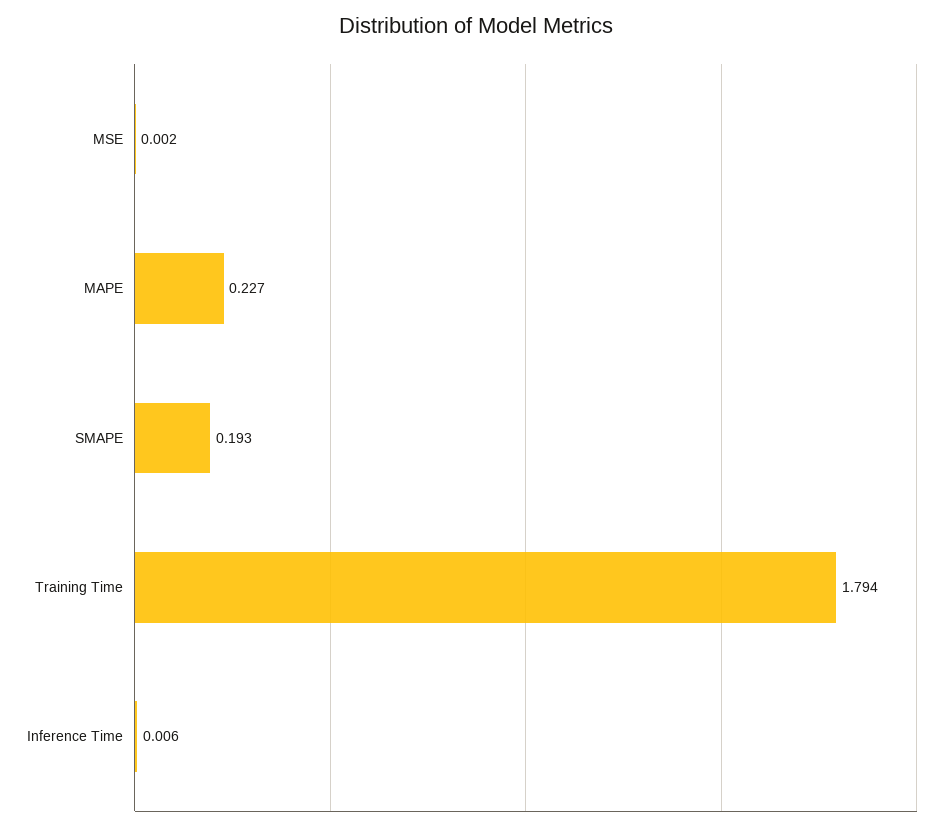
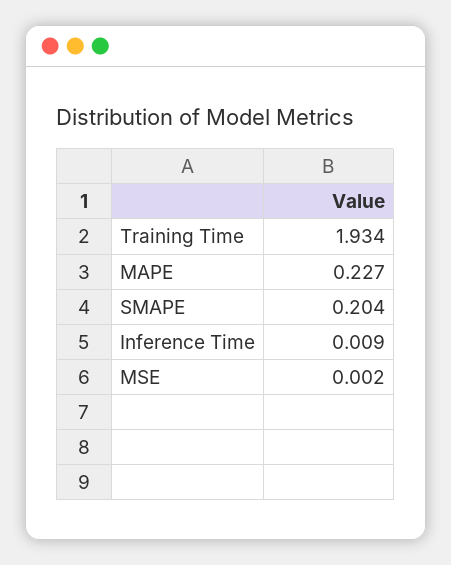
SMAPE: 0.193 -> 0.204
Training Time: 1.794 -> 1.934
Inference Time: 0.006 -> 0.009

